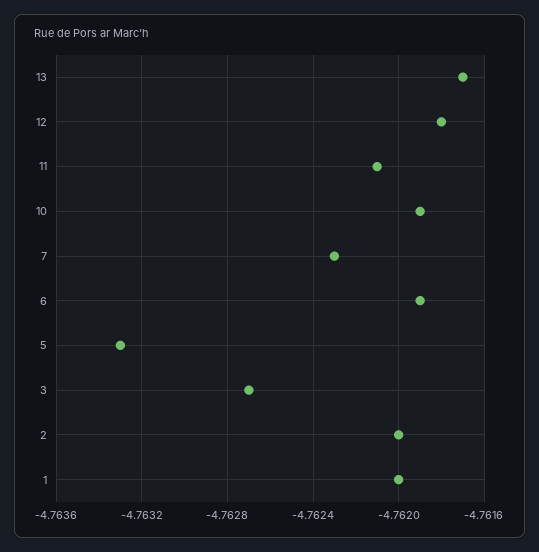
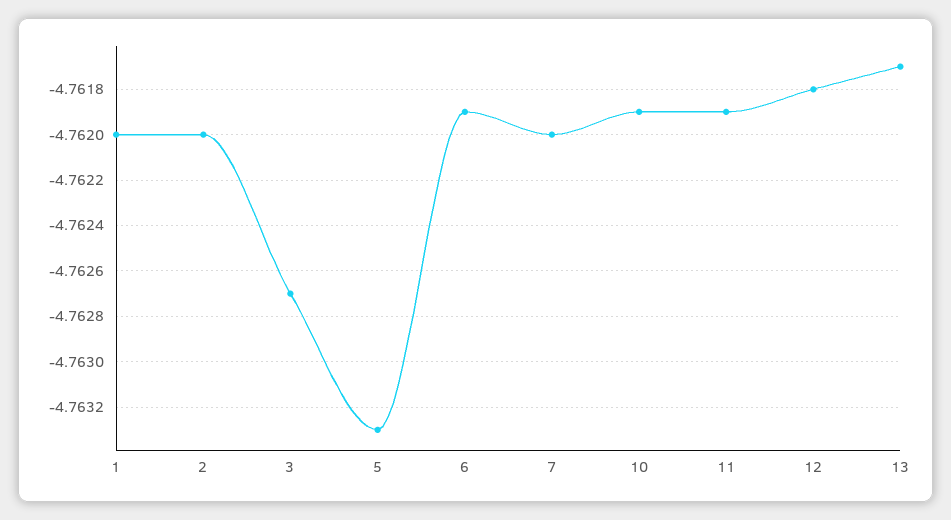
11: -4.7621 -> -4.7619
7: -4.7623 -> -4.762

